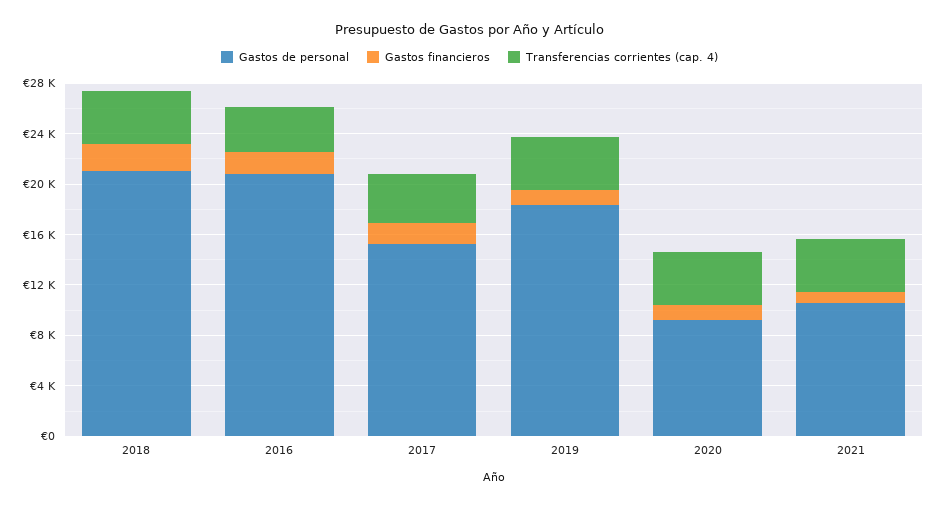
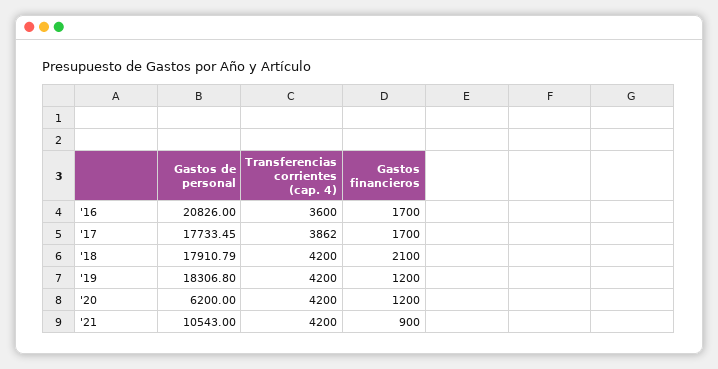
Gastos de personal, 2018: 21000 -> 17910.79
Gastos de personal, 2017: 15000 -> 17733.45
Gastos de personal, 2020: 9000 -> 6200

